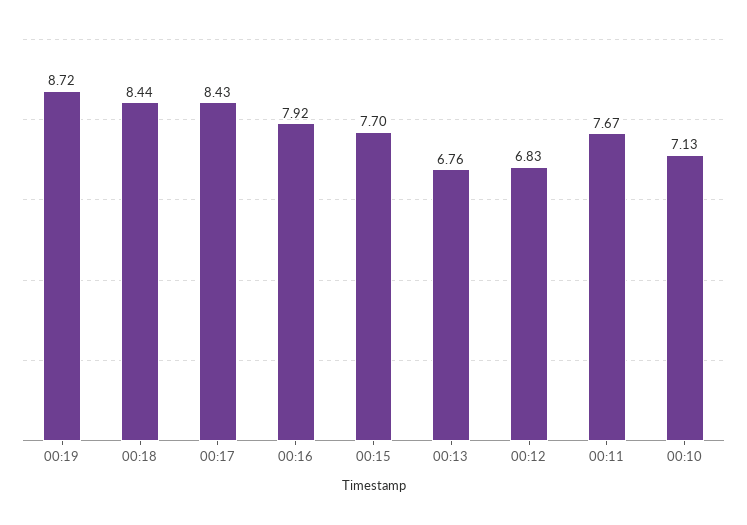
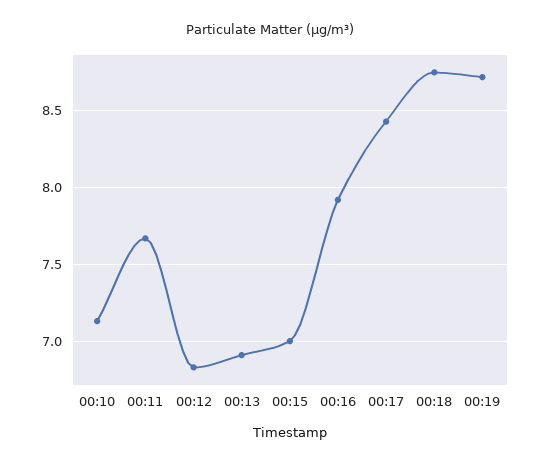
00:18: 8.44 -> 8.75
00:15: 7.7 -> 7
00:13: 6.76 -> 6.9

